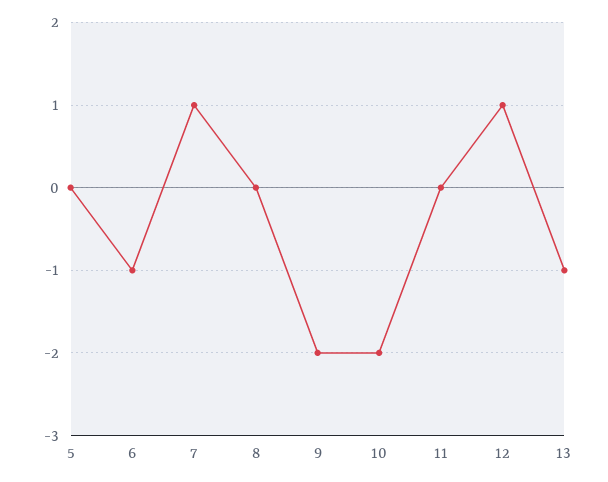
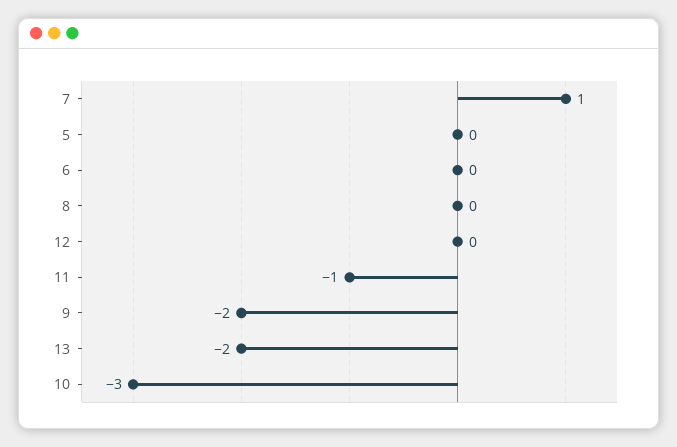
6: -1 -> 0
10: -2 -> -3
11: 0 -> -1
12: 1 -> 0
13: -1 -> -2

